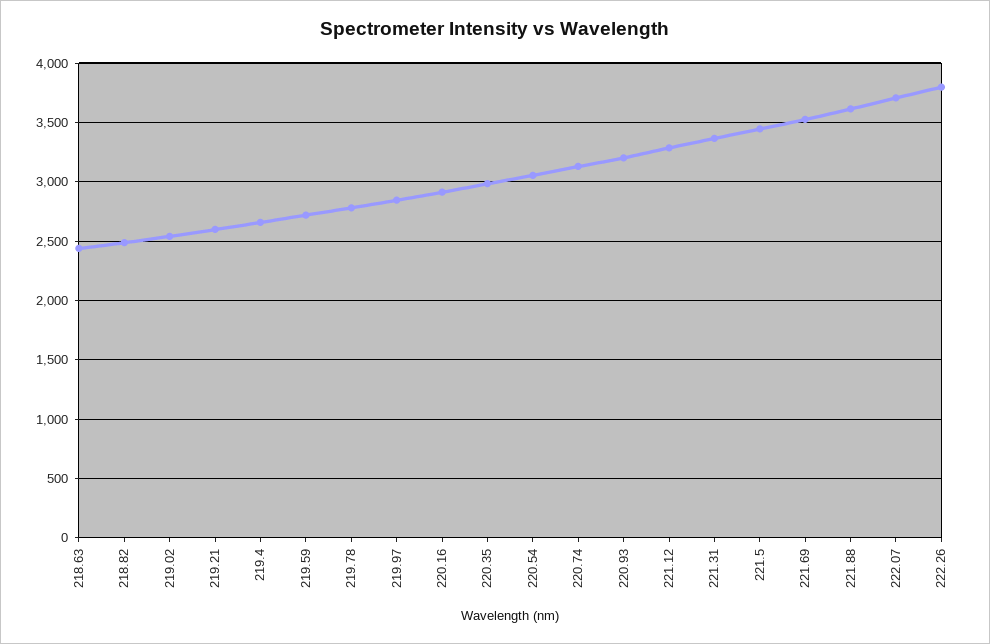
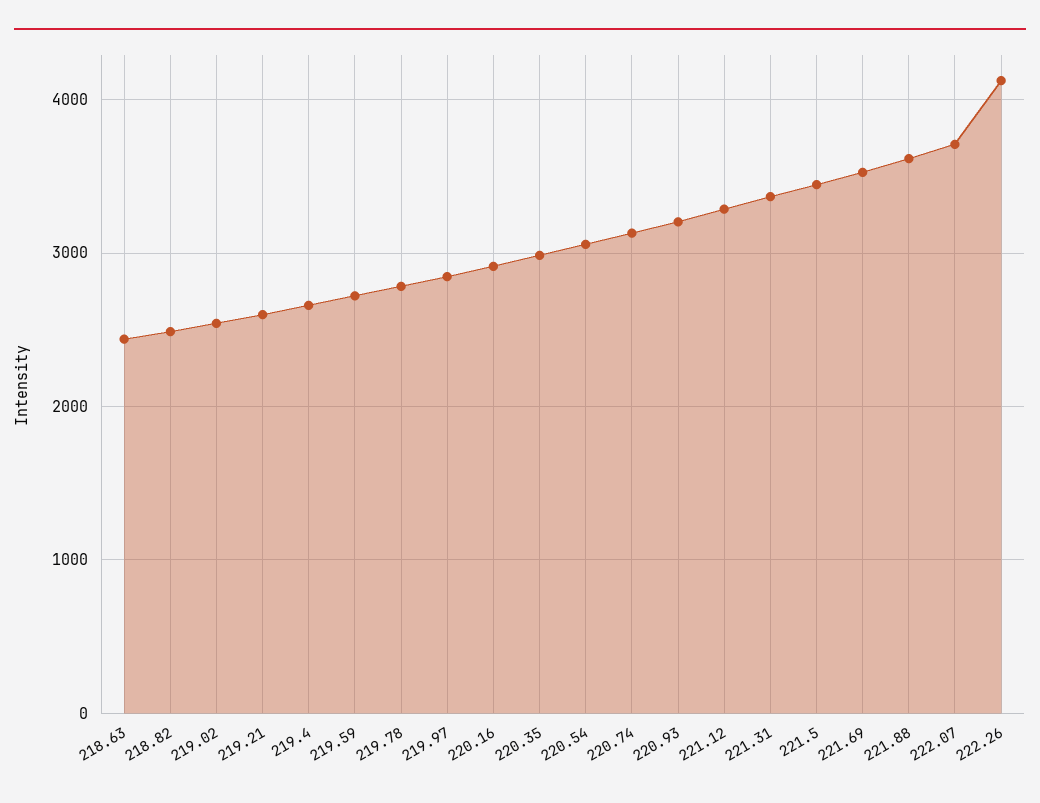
222.26: 3800 -> 4100

